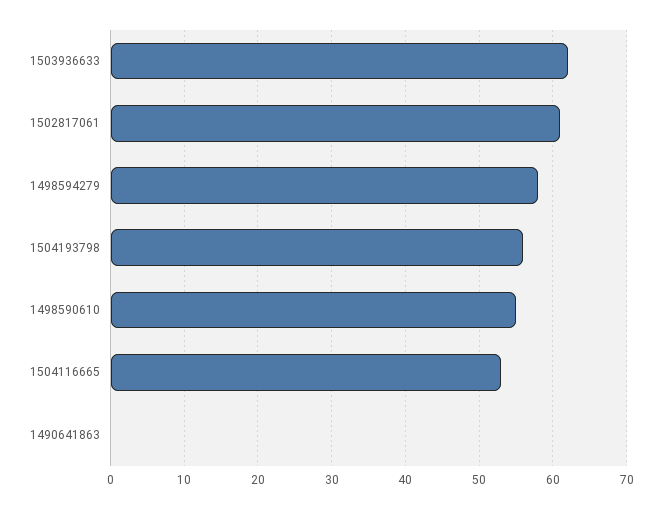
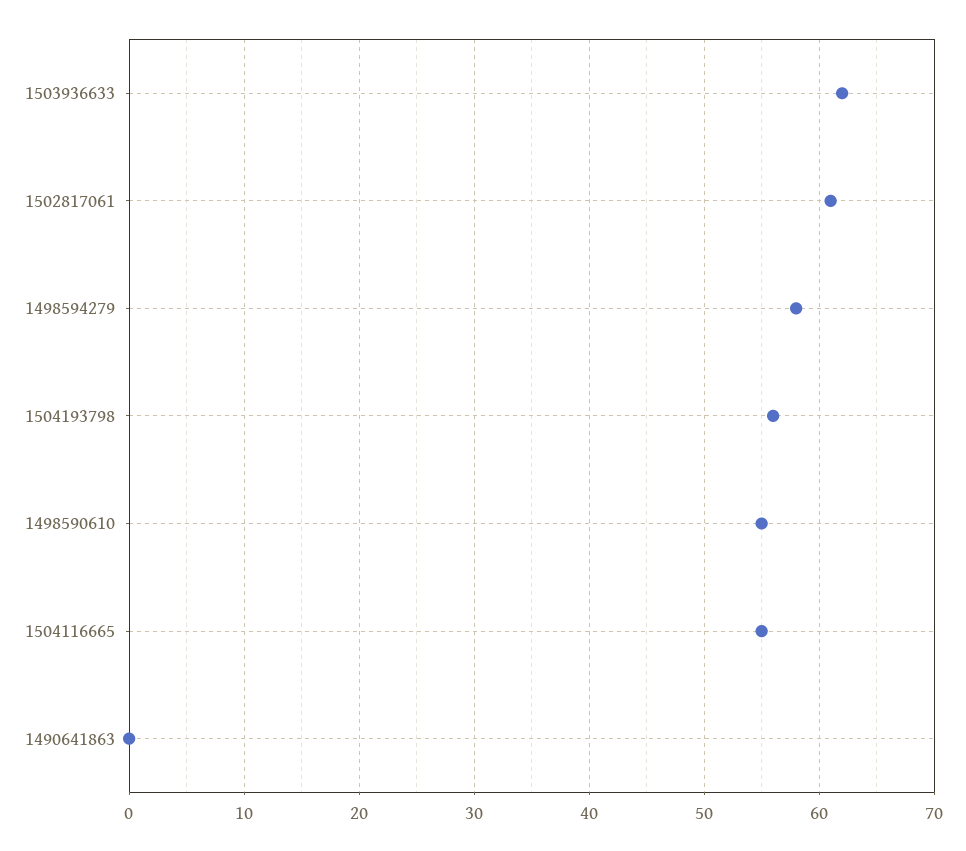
1504116665: 53 -> 55

